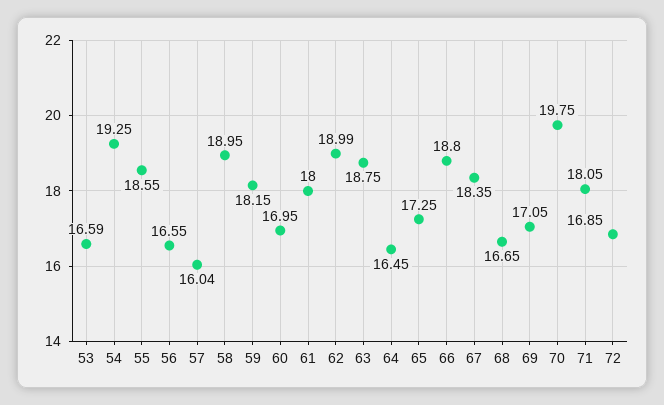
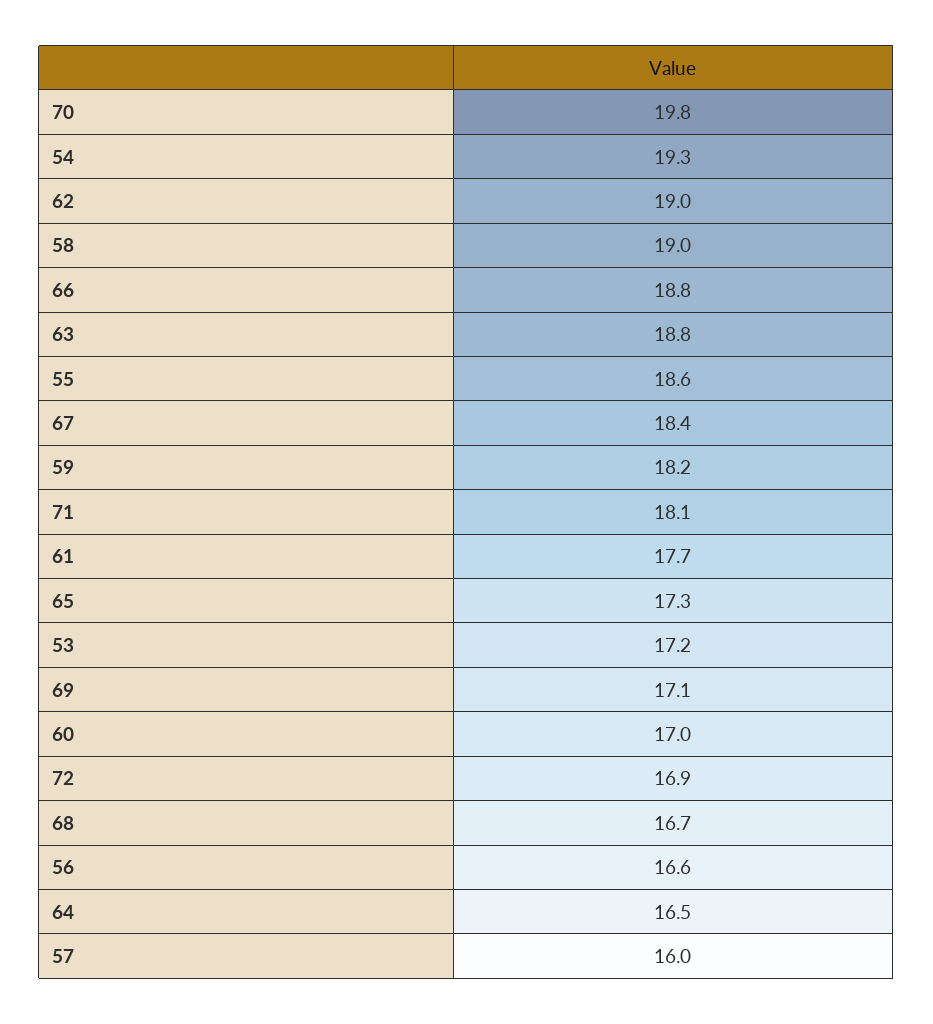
53: 16.59 -> 17.2
61: 18 -> 17.7

